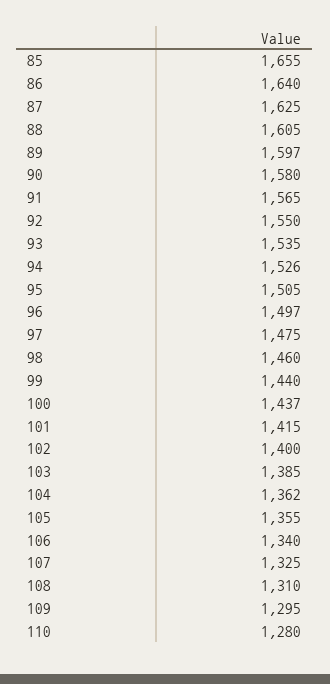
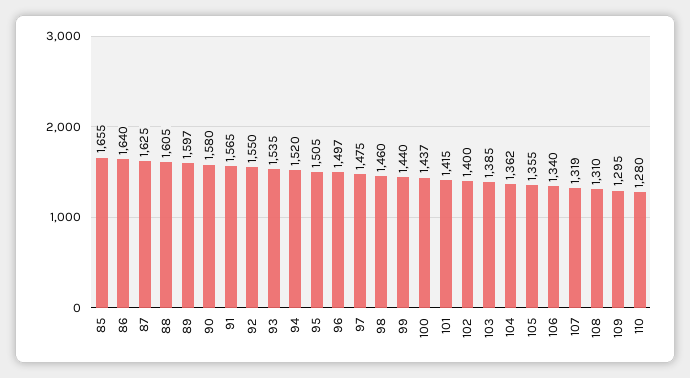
94: 1526 -> 1520
107: 1325 -> 1319

